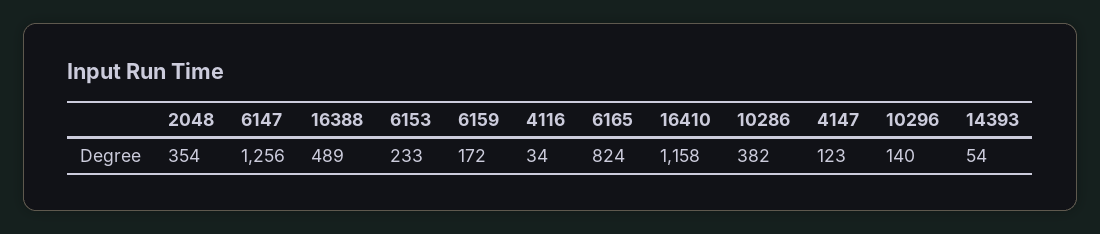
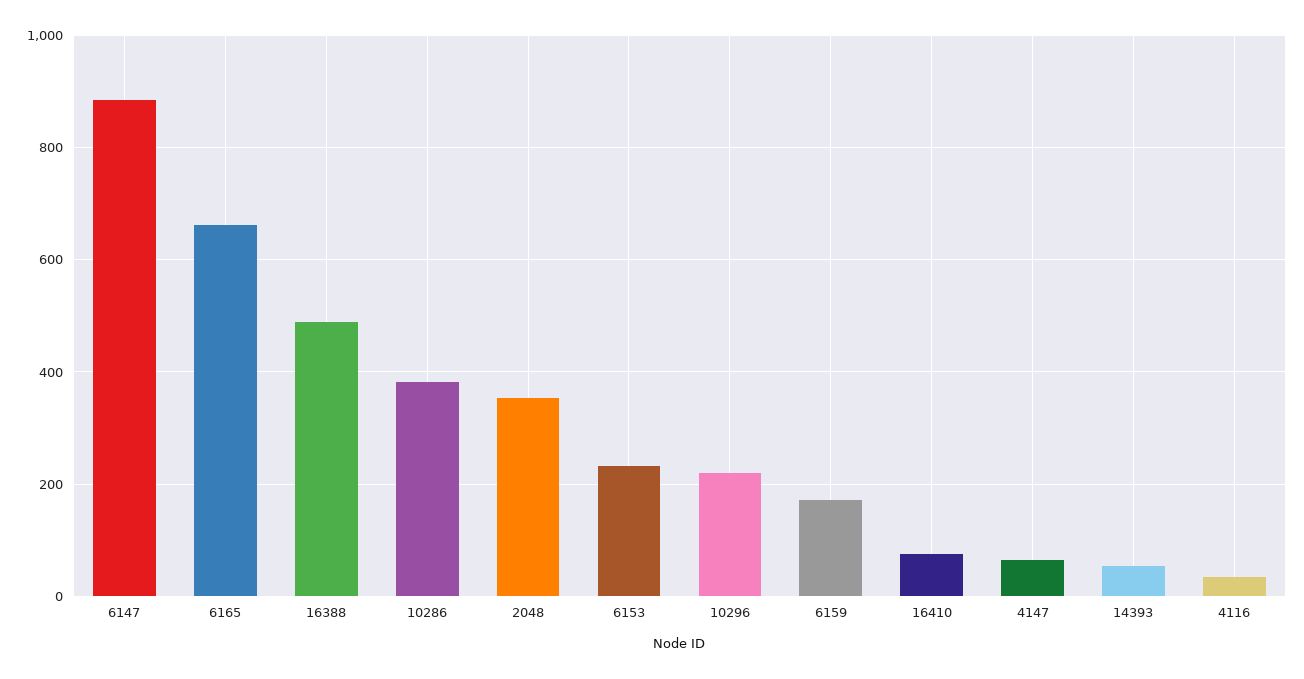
6147: 1256 -> 880
6165: 824 -> 660
16410: 1158 -> 80
4147: 123 -> 60
10296: 140 -> 220

